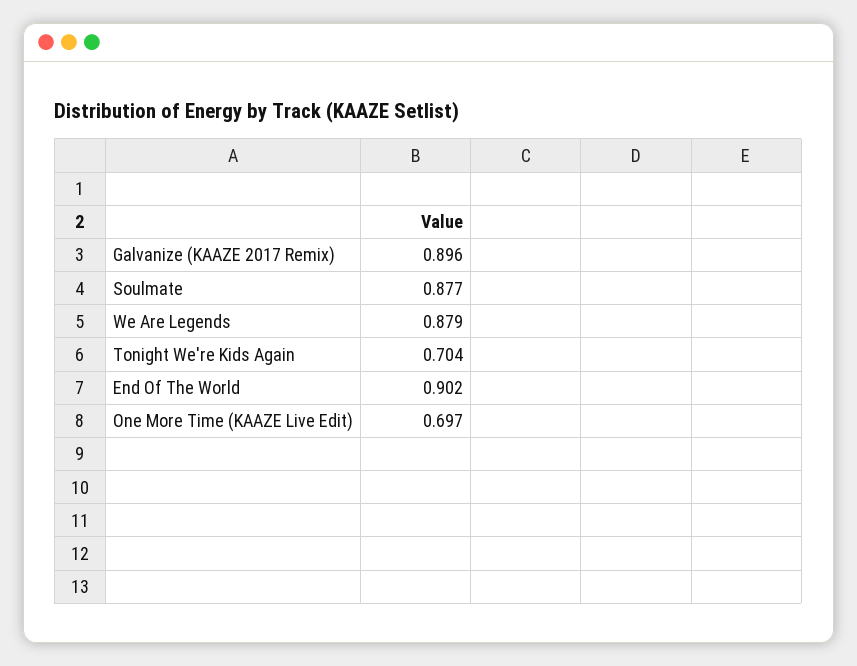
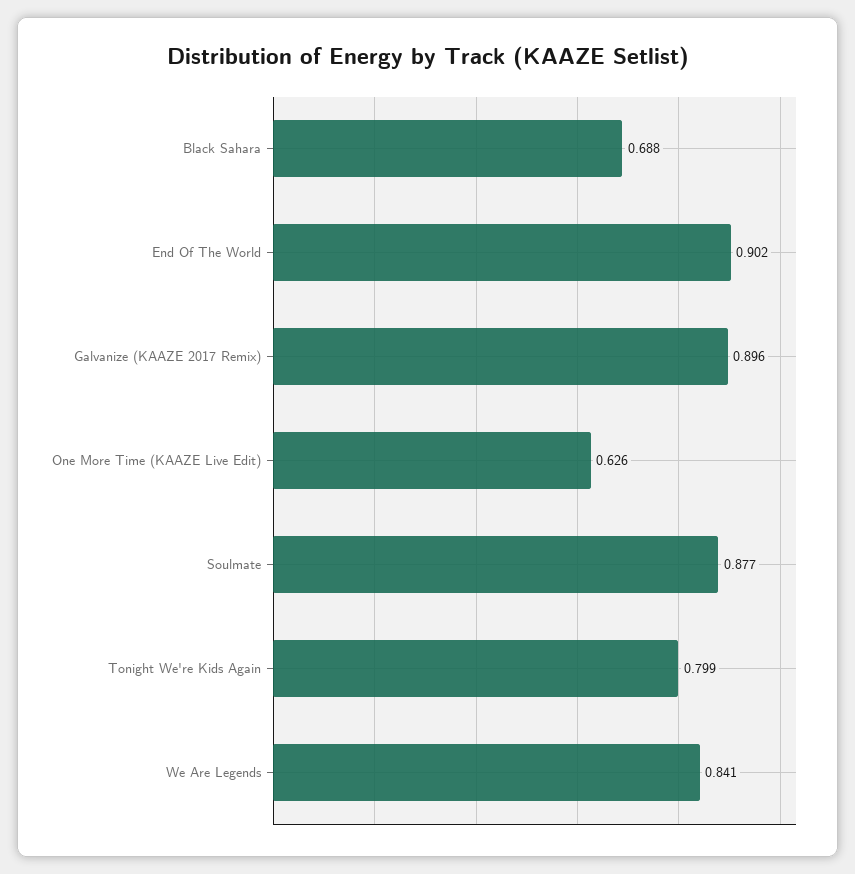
We Are Legends: 0.879 -> 0.841
Tonight We're Kids Again: 0.704 -> 0.799
One More Time (KAAZE Live Edit): 0.697 -> 0.626
Black Sahara: none -> 0.688

